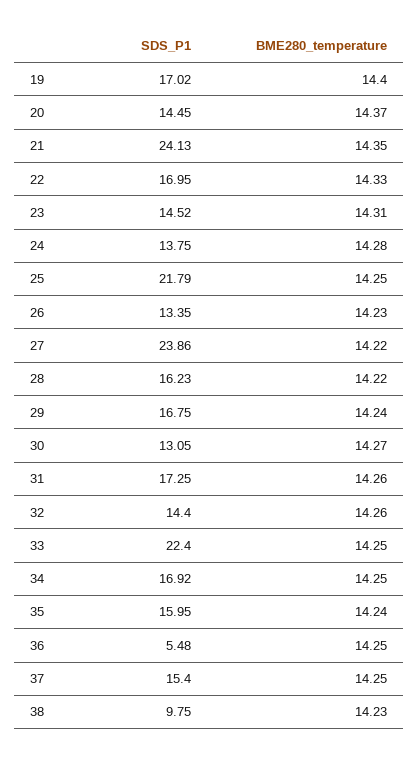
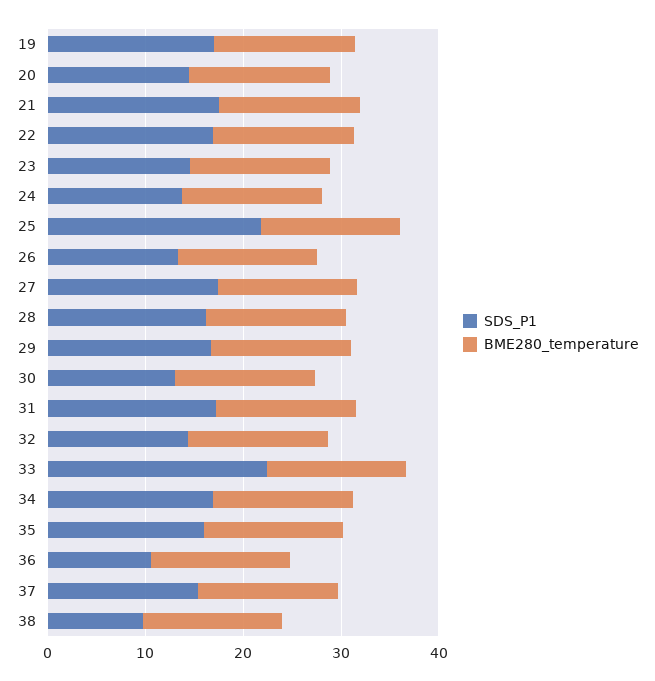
SDS_P1, 21: 24.13 -> 18
SDS_P1, 27: 23.86 -> 18
SDS_P1, 36: 5.48 -> 10

